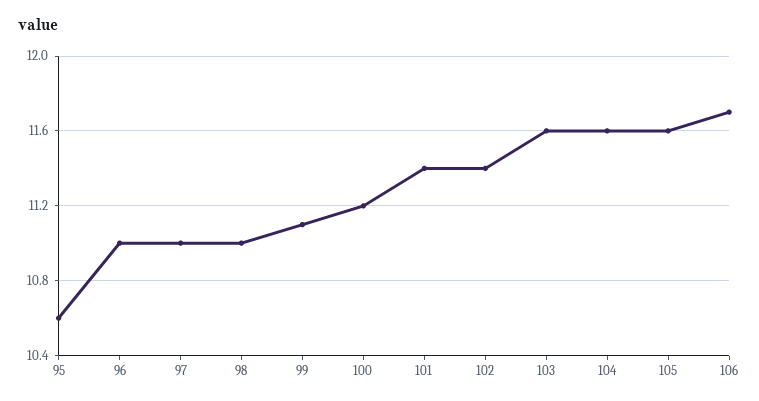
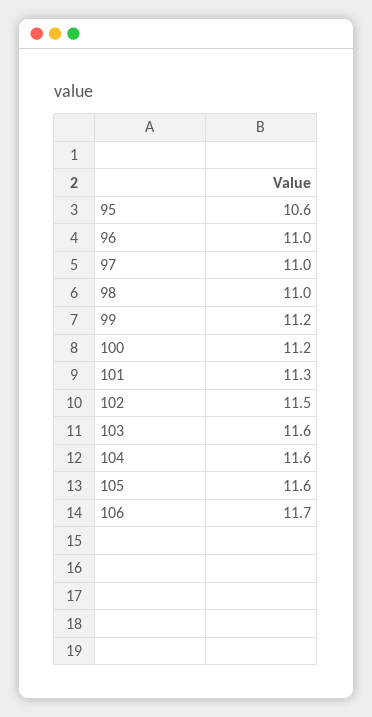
99: 11.1 -> 11.2
101: 11.4 -> 11.3
102: 11.4 -> 11.5

